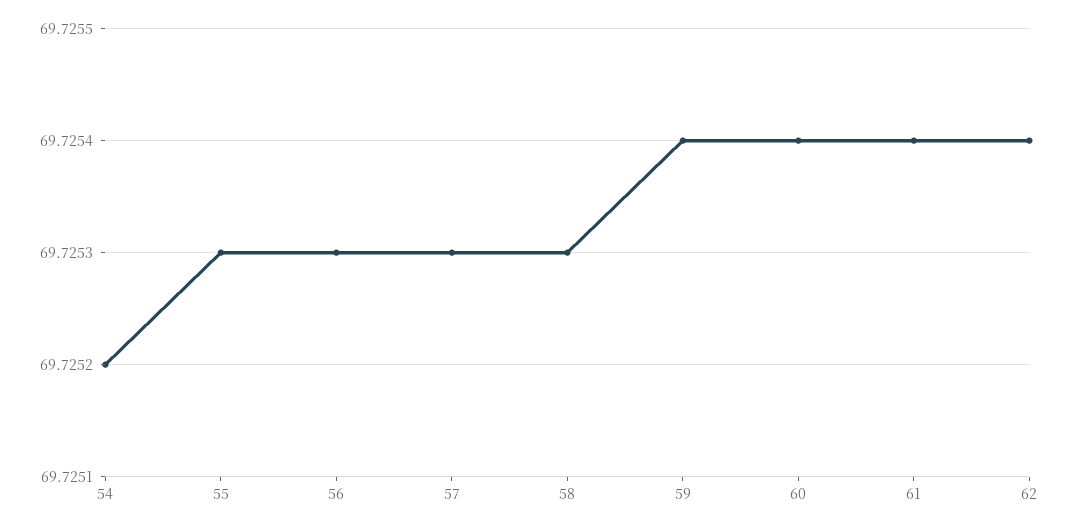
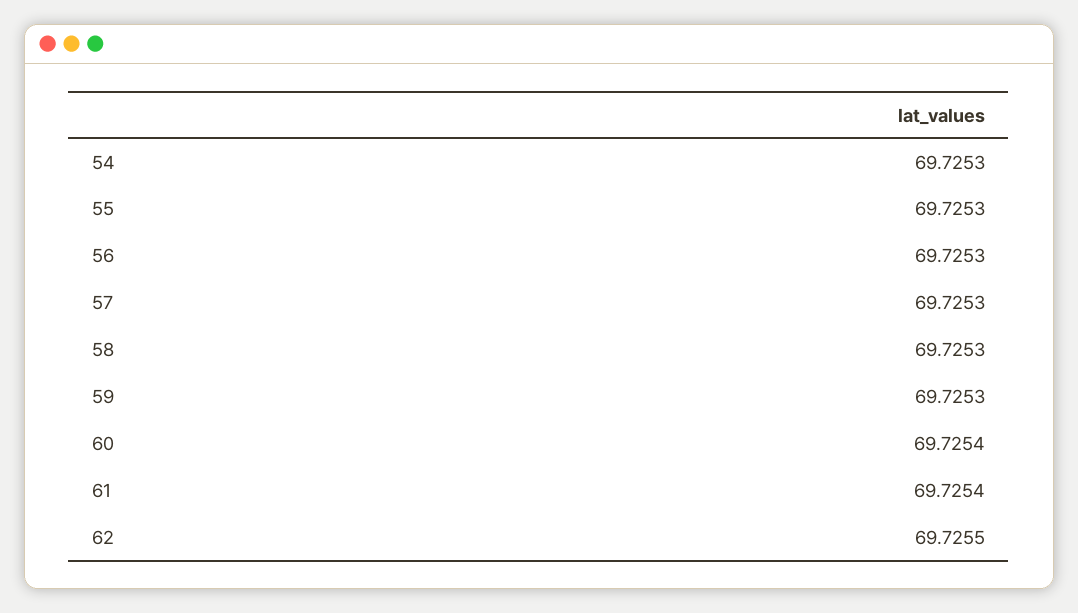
54: 69.7252 -> 69.7253
59: 69.7254 -> 69.7253
62: 69.7254 -> 69.7255

